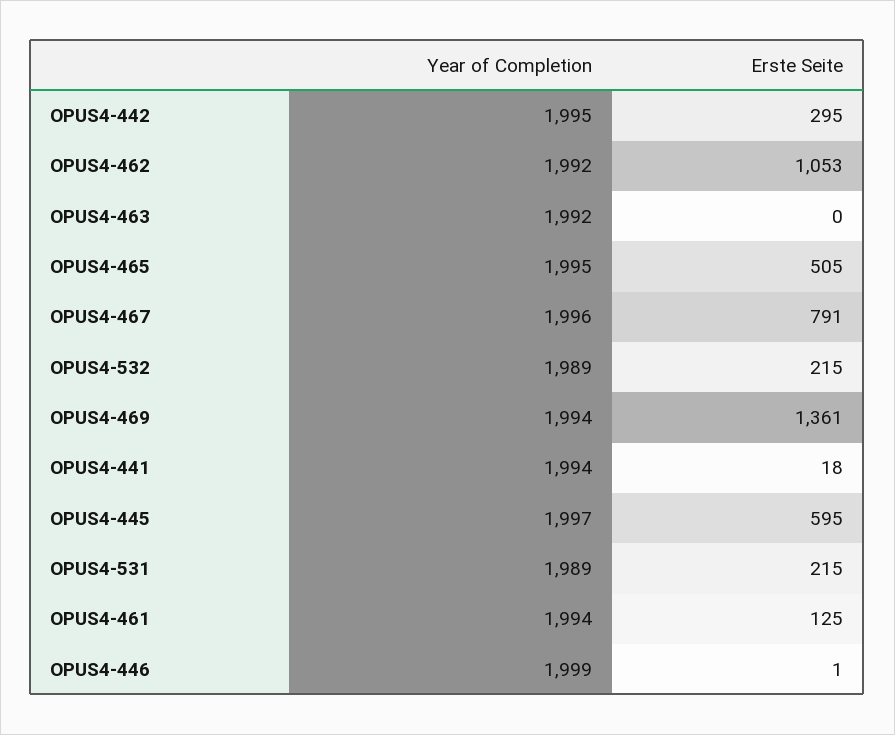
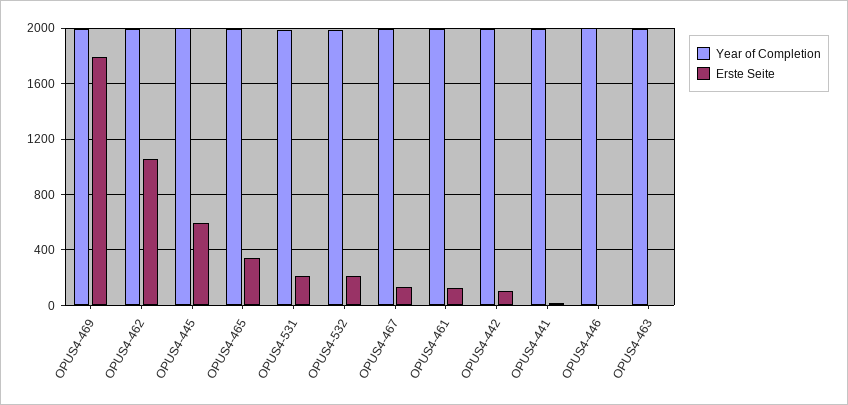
Erste Seite, OPUS4-442: 295 -> 100
Erste Seite, OPUS4-465: 505 -> 350
Erste Seite, OPUS4-467: 791 -> 150
Erste Seite, OPUS4-469: 1361 -> 1800

